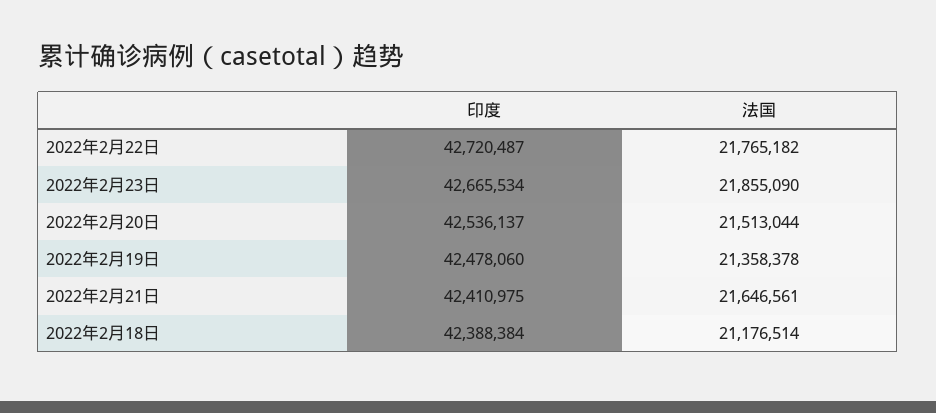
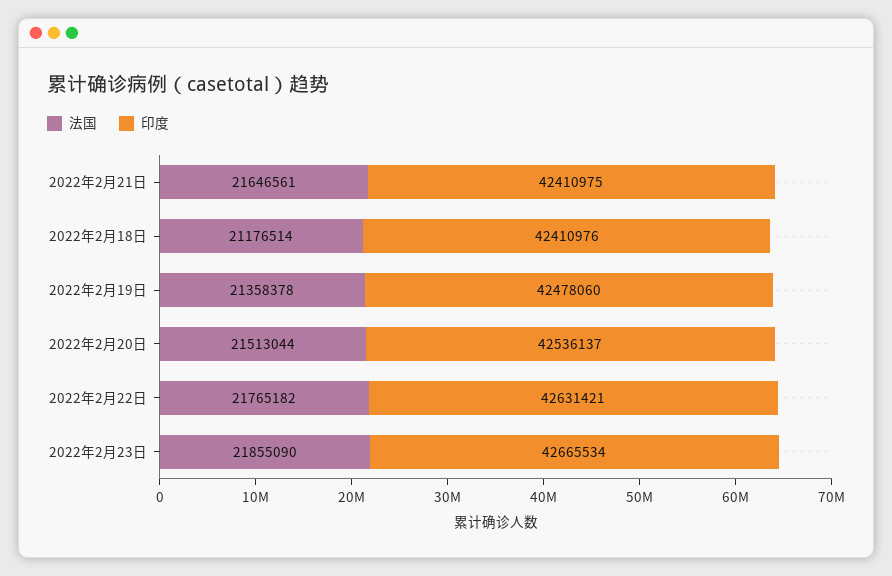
印度, 2022年2月22日: 42720487 -> 42631421
印度, 2022年2月18日: 42388384 -> 42410976

